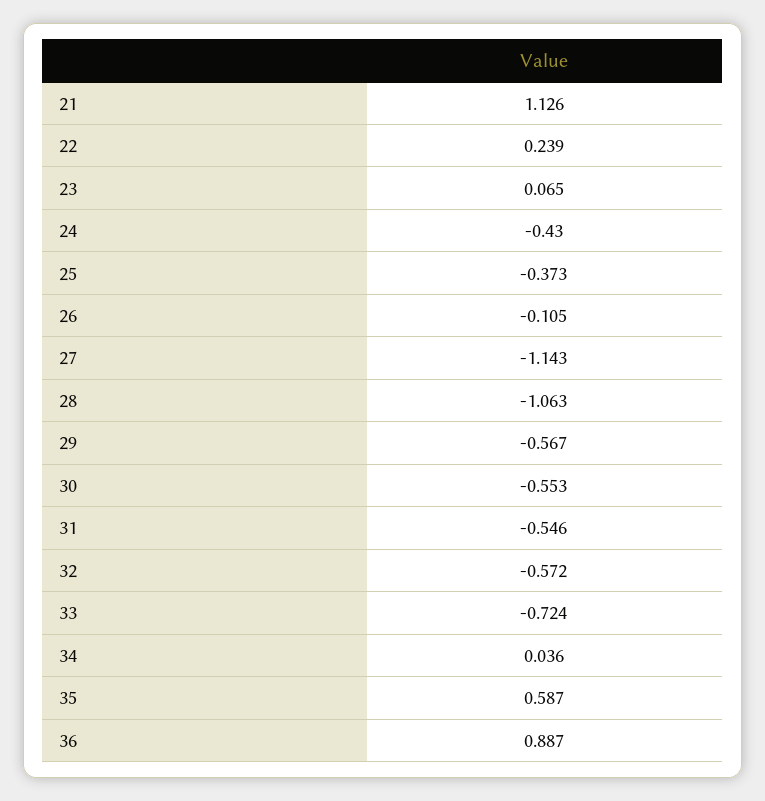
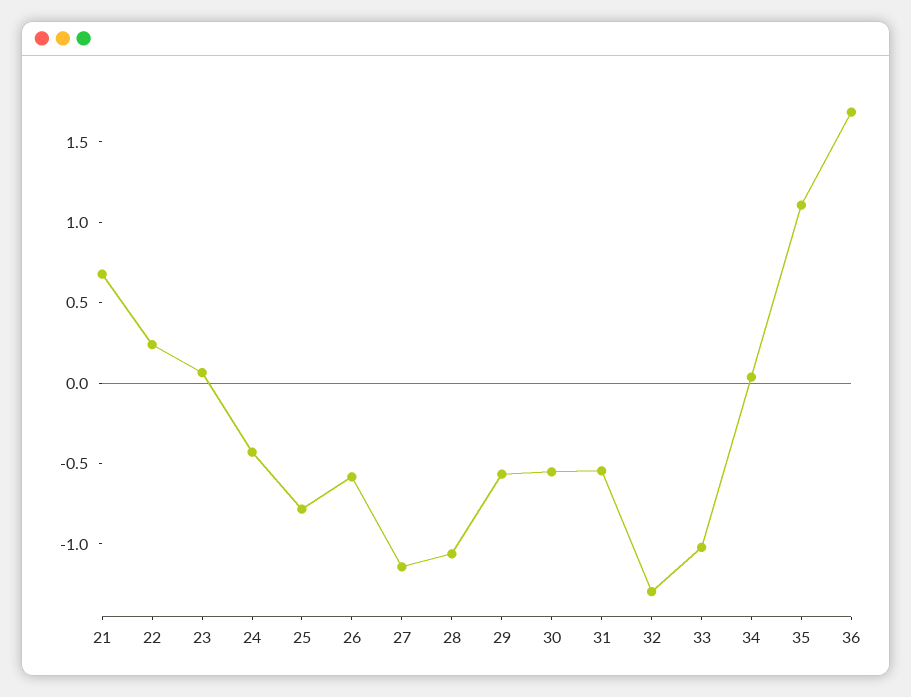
21: 1.126 -> 0.7
25: -0.373 -> -0.8
26: -0.105 -> -0.6
32: -0.572 -> -1.3
33: -0.724 -> -1
35: 0.587 -> 1.1
36: 0.887 -> 1.7

